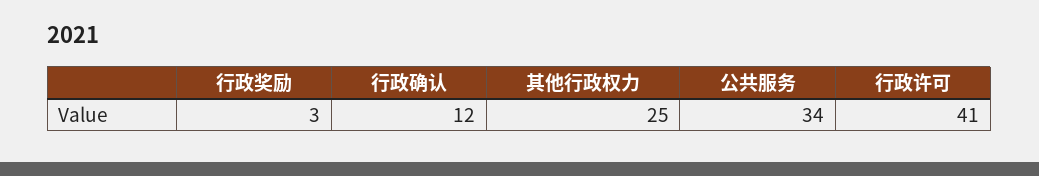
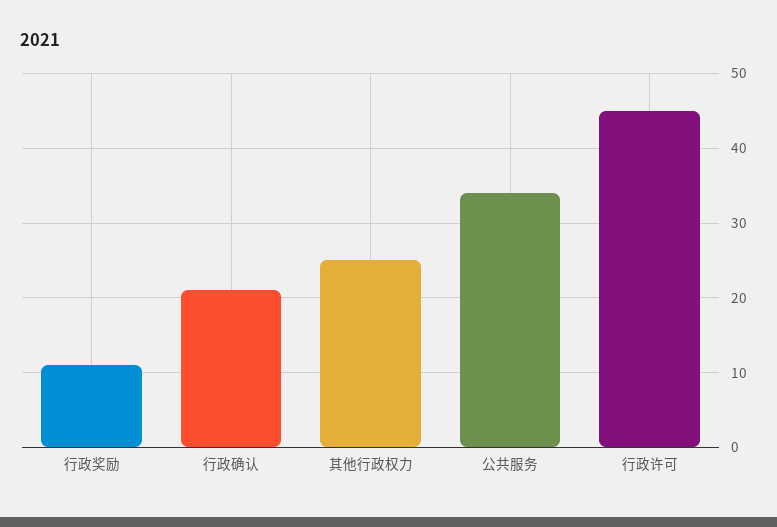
行政奖励: 3 -> 11
行政确认: 12 -> 21
行政许可: 41 -> 45

